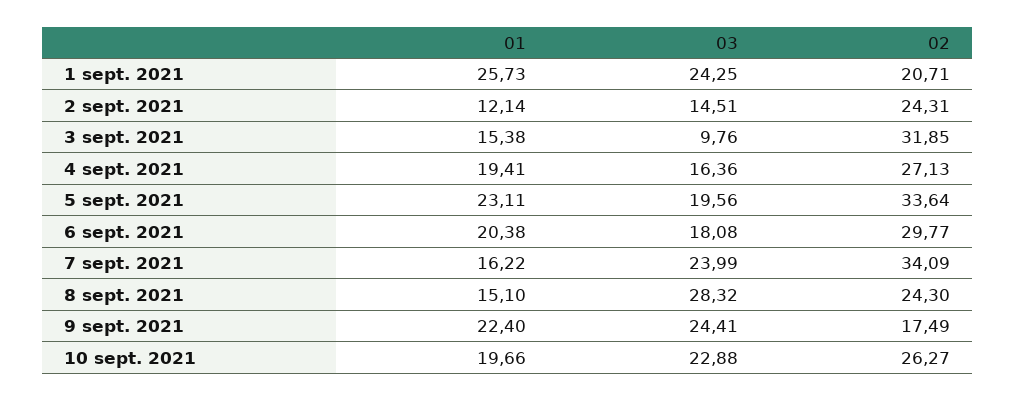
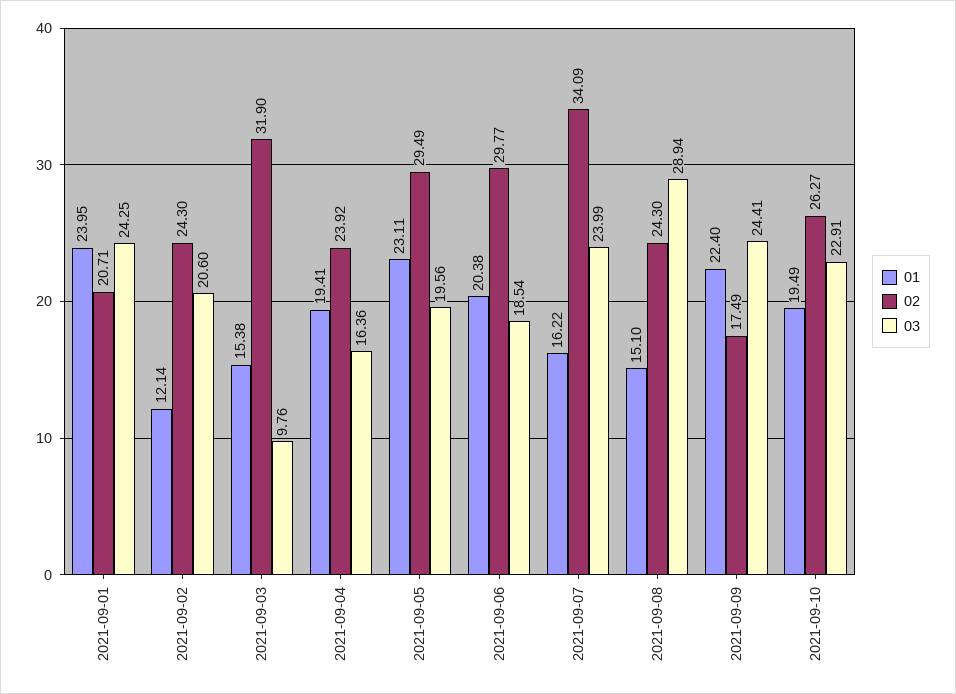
01, 1 sept. 2021: 25.73 -> 23.95
03, 2 sept. 2021: 14.51 -> 20.6
02, 2 sept. 2021: 24.31 -> 24.3
02, 3 sept. 2021: 31.85 -> 31.9
02, 4 sept. 2021: 27.13 -> 23.92
02, 5 sept. 2021: 33.64 -> 29.49
03, 6 sept. 2021: 18.08 -> 18.54
03, 8 sept. 2021: 28.32 -> 28.94
01, 10 sept. 2021: 19.66 -> 19.49
03, 10 sept. 2021: 22.88 -> 22.91

